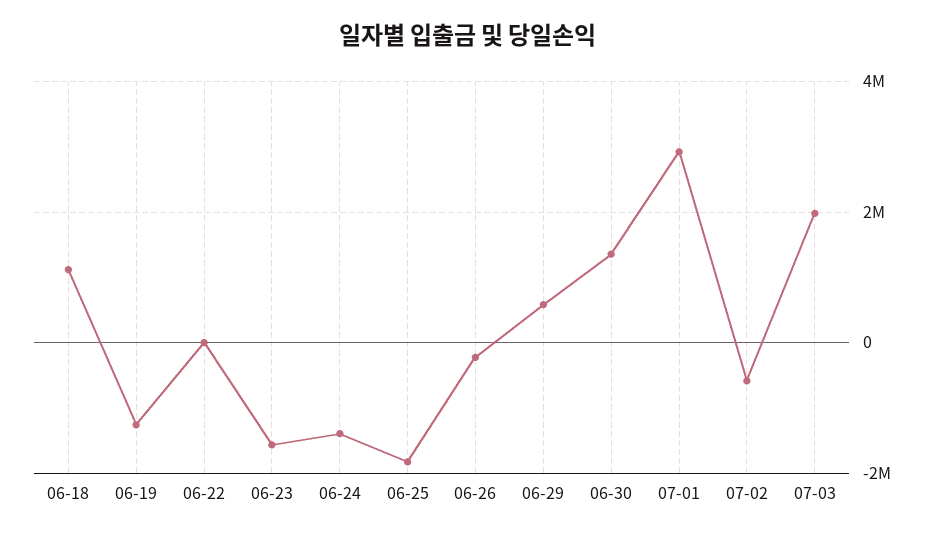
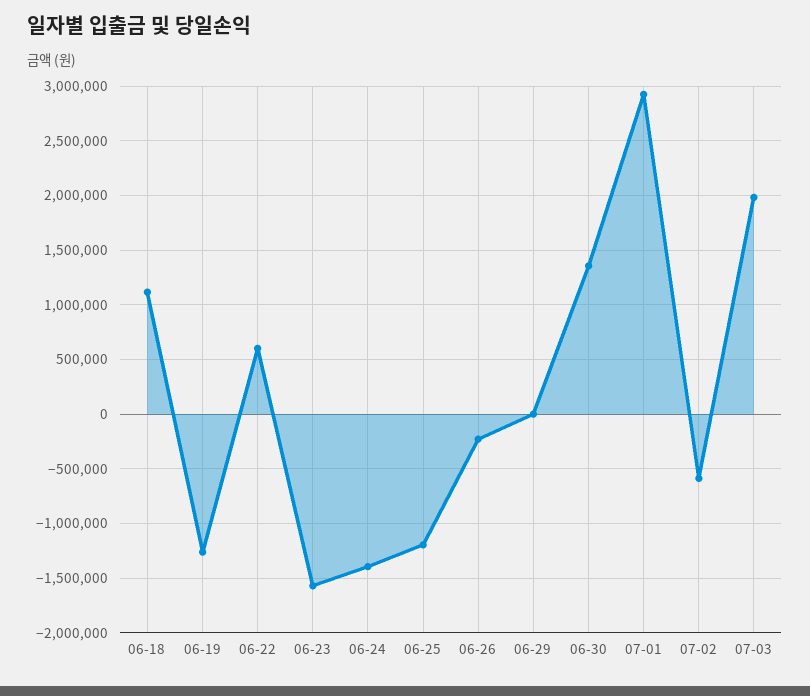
06-22: 0 -> 600000
06-25: -1800000 -> -1200000
06-29: 600000 -> 0

